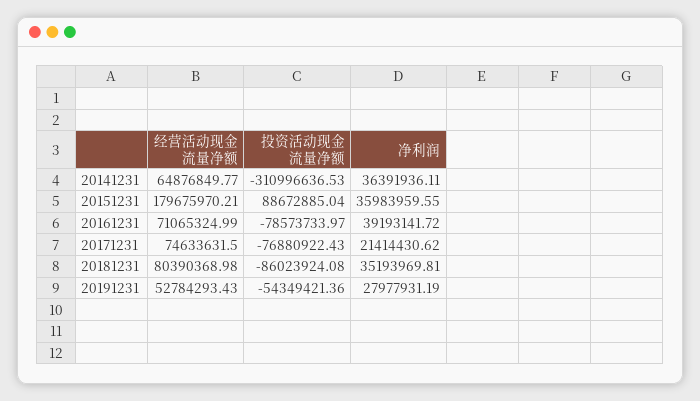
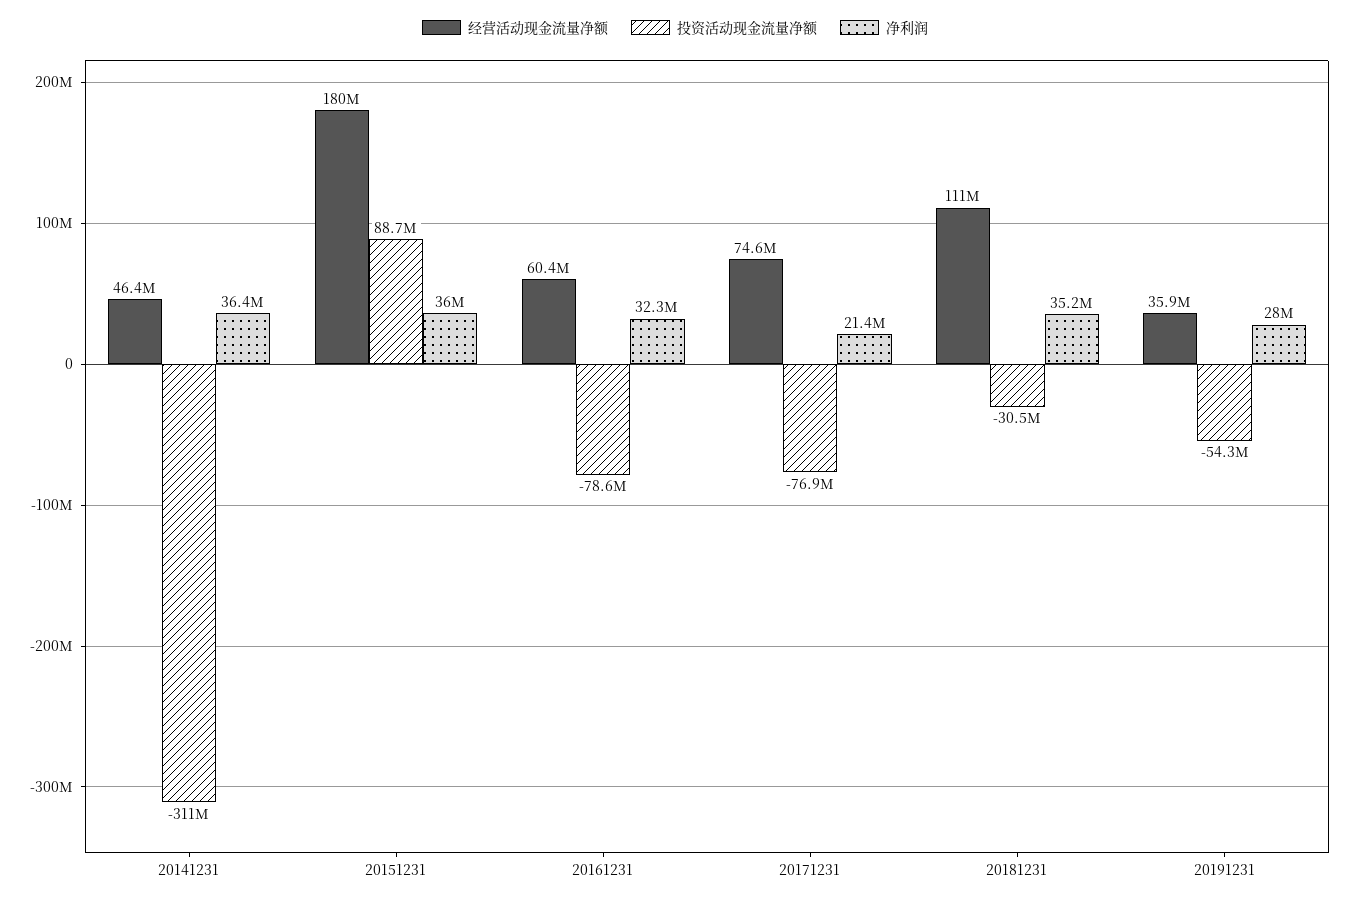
经营活动现金流量净额, 20141231: 64876849.77 -> 46400000
经营活动现金流量净额, 20161231: 71065324.99 -> 60400000
净利润, 20161231: 39193141.72 -> 32300000
经营活动现金流量净额, 20181231: 80390368.98 -> 111000000
投资活动现金流量净额, 20181231: -86023924.08 -> -30500000
经营活动现金流量净额, 20191231: 52784293.43 -> 35900000

